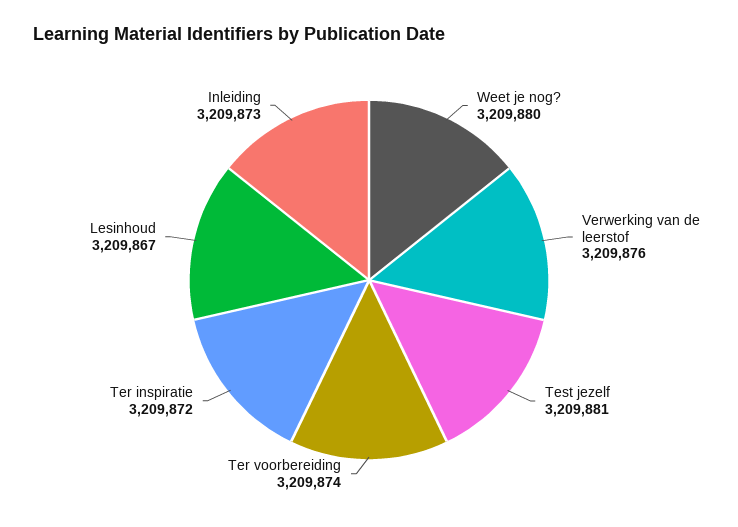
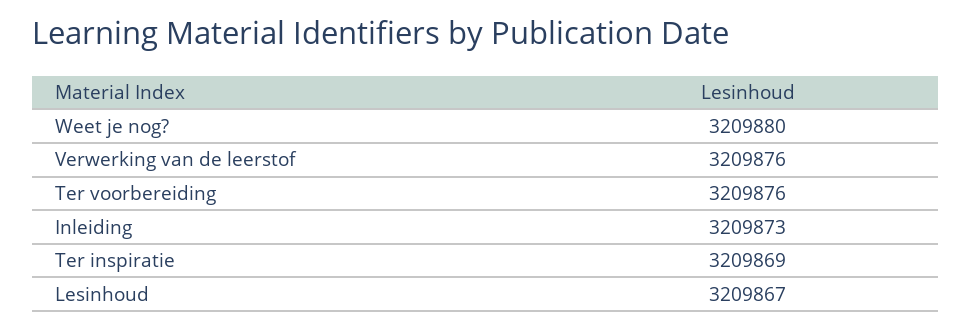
Test jezelf: 3209881 -> none
Ter voorbereiding: 3209874 -> 3209876
Ter inspiratie: 3209872 -> 3209869

